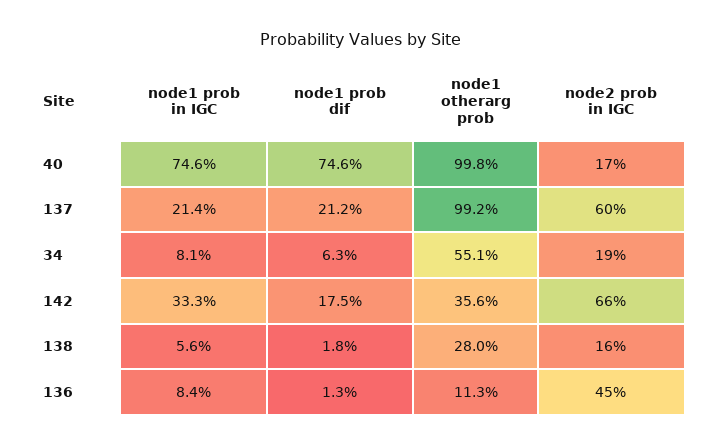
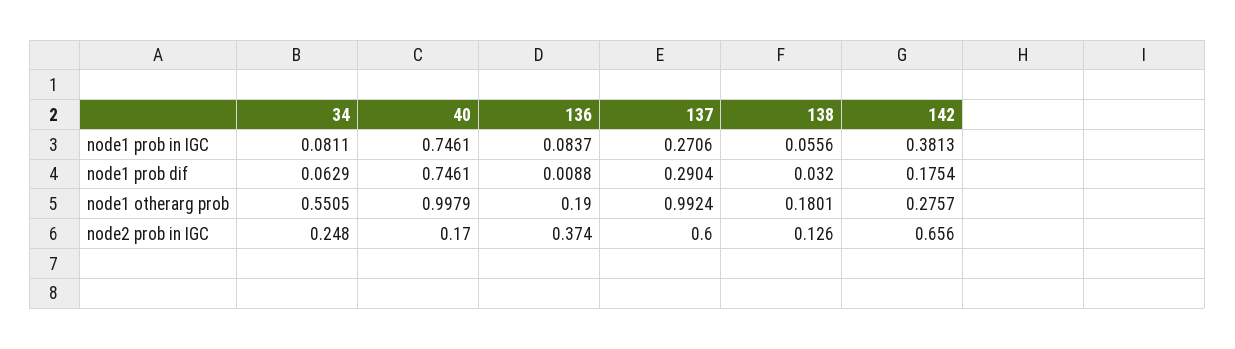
node1 prob in IGC, 137: 0.214 -> 0.2706
node1 prob dif, 137: 0.212 -> 0.2904
node2 prob in IGC, 34: 0.19 -> 0.248
node1 prob in IGC, 142: 0.333 -> 0.3813
node1 otherarg prob, 142: 0.356 -> 0.2757
node1 prob dif, 138: 0.018 -> 0.032
node1 otherarg prob, 138: 0.28 -> 0.1801
node2 prob in IGC, 138: 0.16 -> 0.126
node1 prob dif, 136: 0.013 -> 0.0088
node1 otherarg prob, 136: 0.113 -> 0.19
node2 prob in IGC, 136: 0.45 -> 0.374

